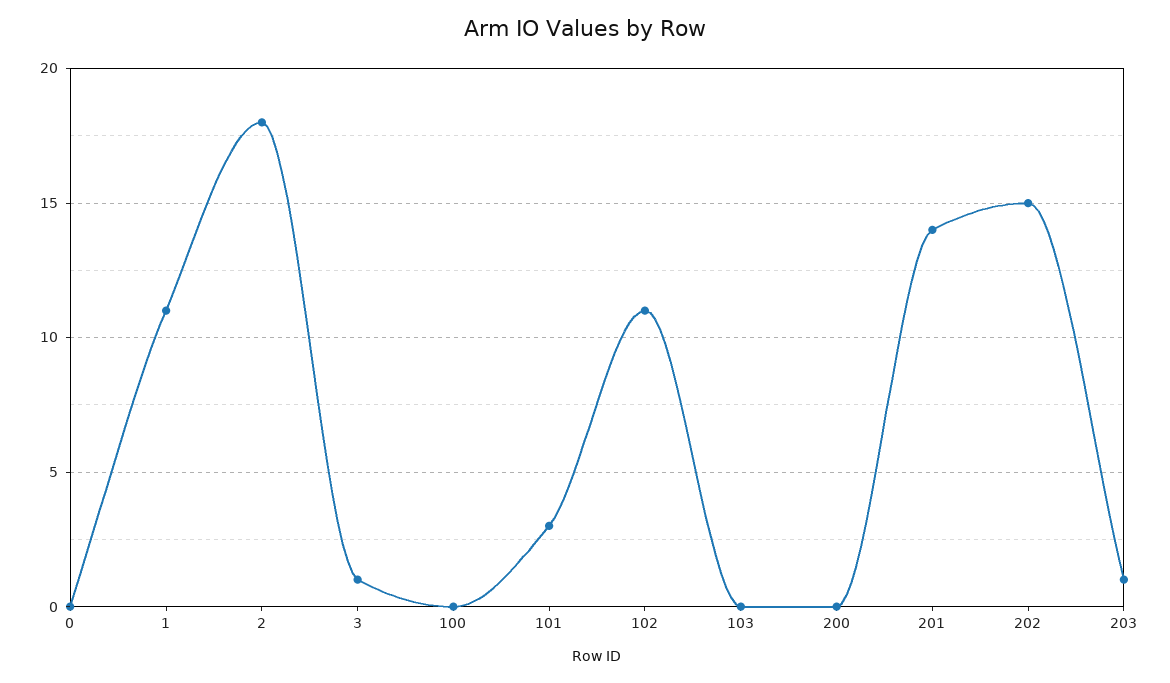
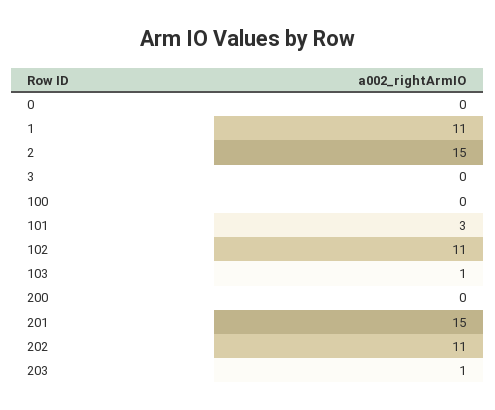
2: 18 -> 15
3: 1 -> 0
103: 0 -> 1
201: 14 -> 15
202: 15 -> 11

